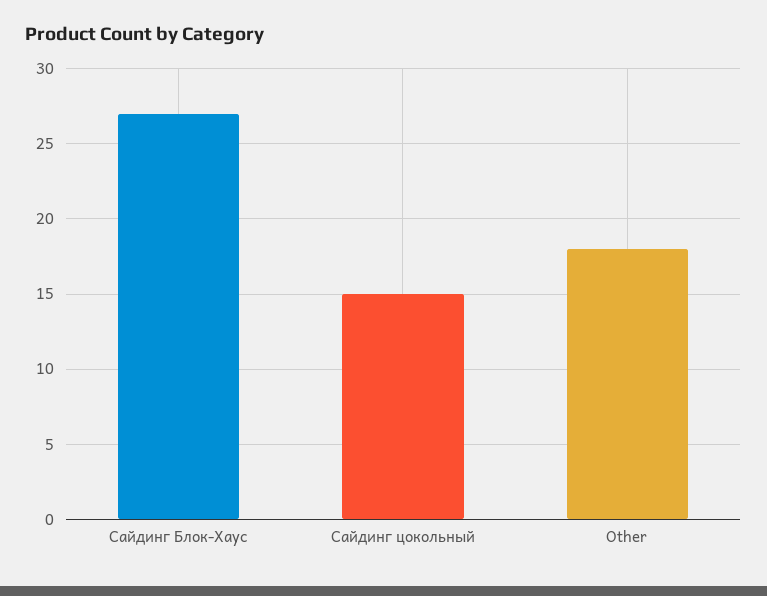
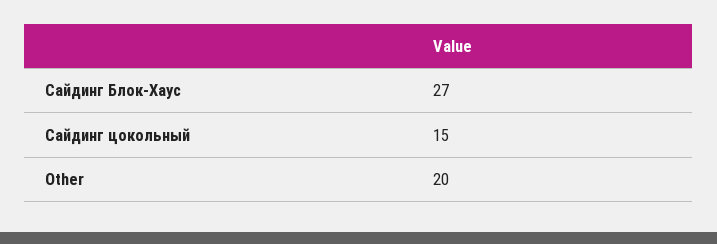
Other: 18 -> 20

